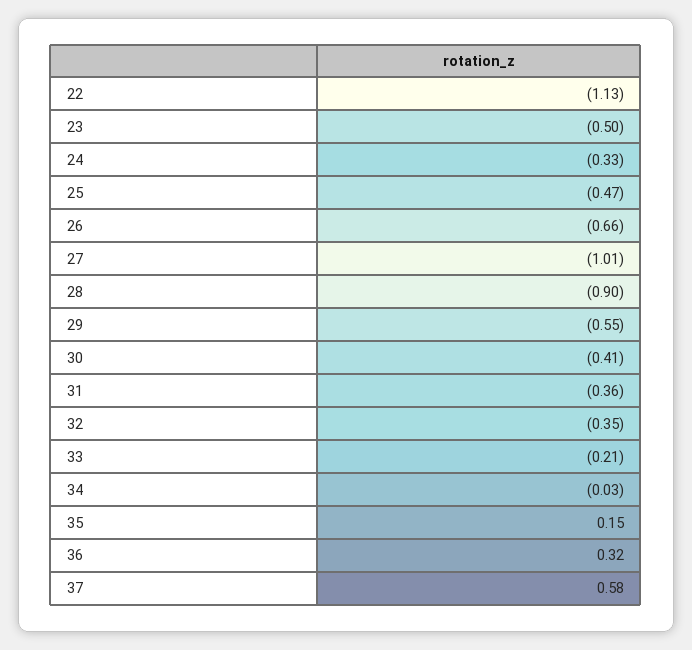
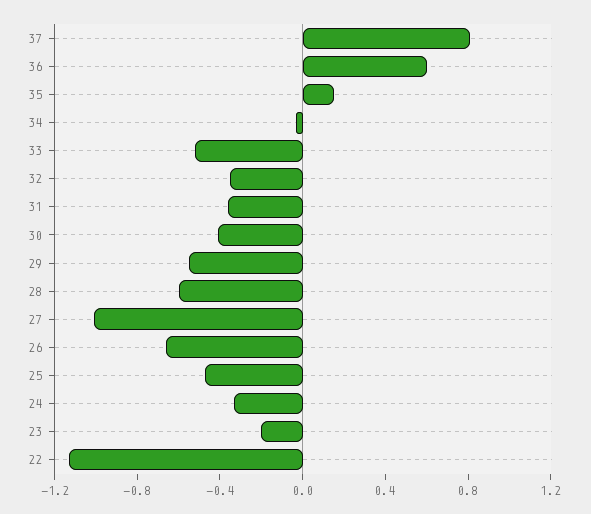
23: -0.5 -> -0.2
28: -0.9 -> -0.6
33: -0.21 -> -0.5
36: 0.32 -> 0.6
37: 0.58 -> 0.8

